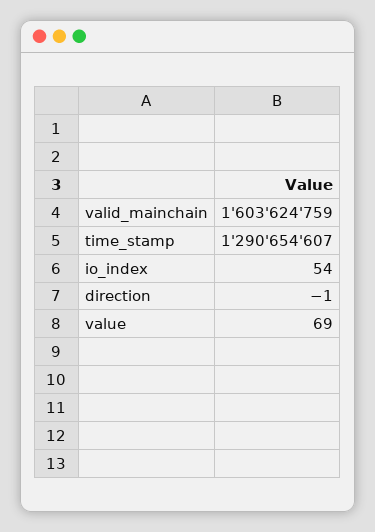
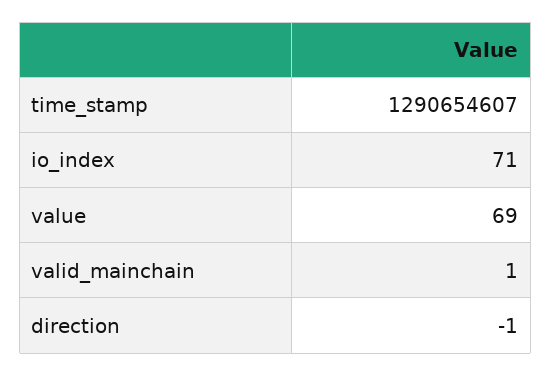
valid_mainchain: 1603624759 -> 1
io_index: 54 -> 71

